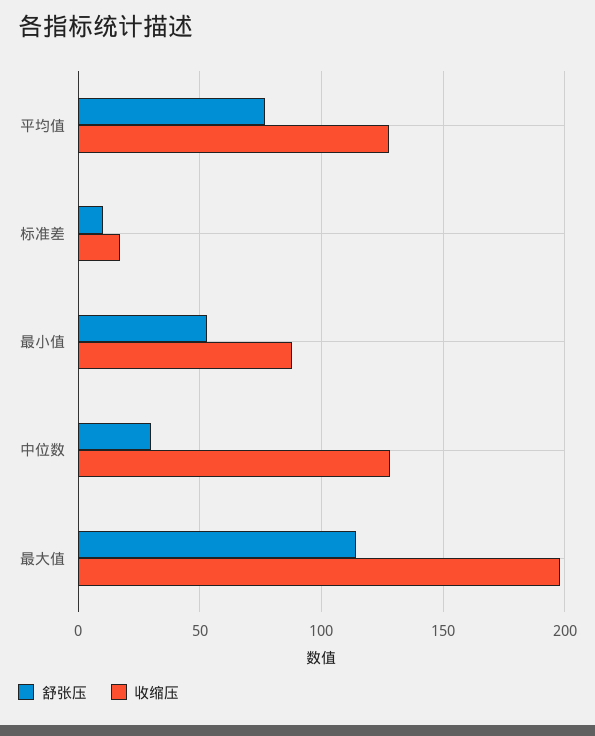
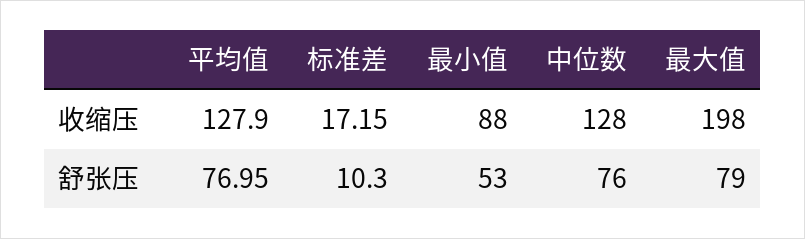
舒张压, 中位数: 30 -> 76
舒张压, 最大值: 115 -> 79

